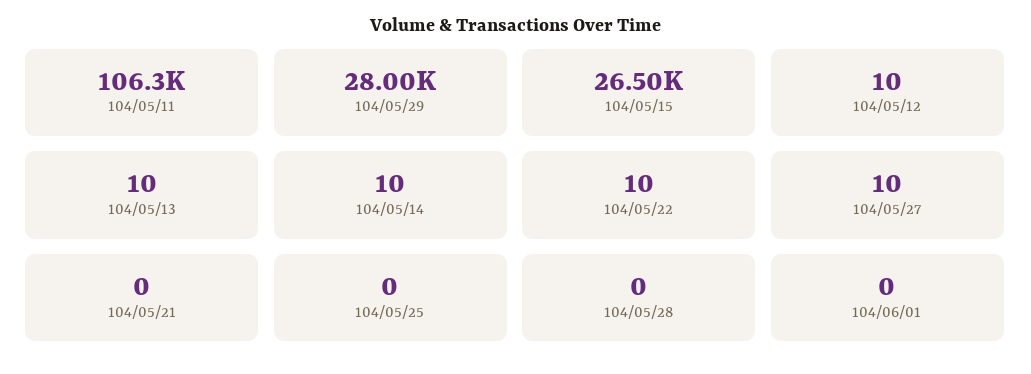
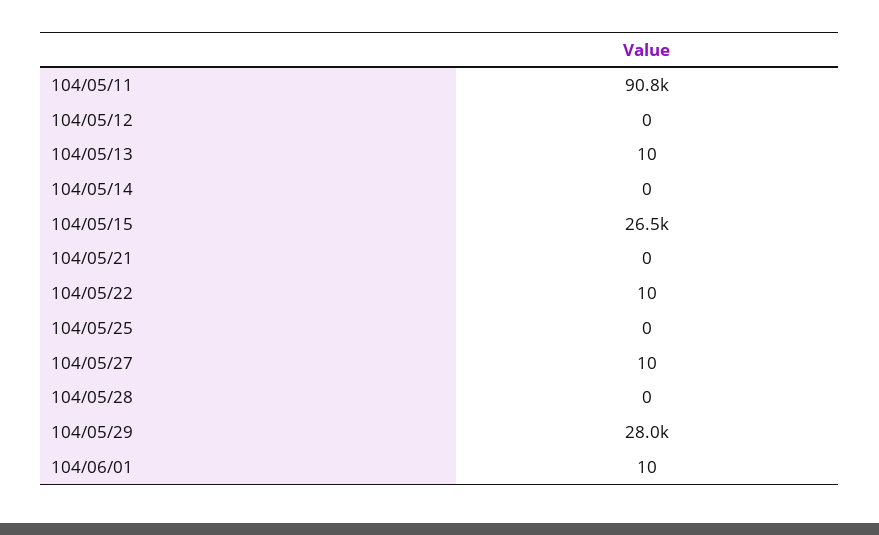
104/05/11: 106300 -> 90800
104/05/12: 10 -> 0
104/05/14: 10 -> 0
104/06/01: 0 -> 10

